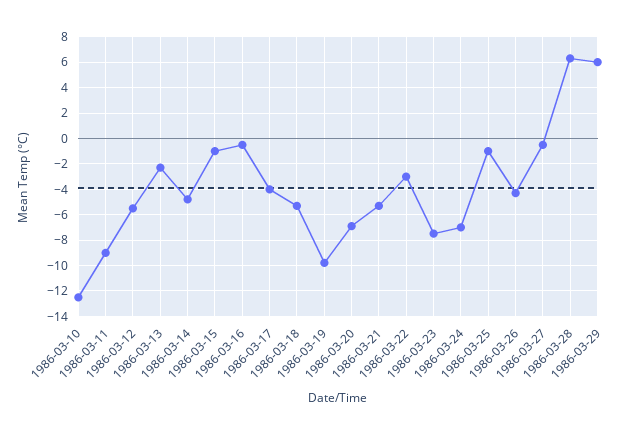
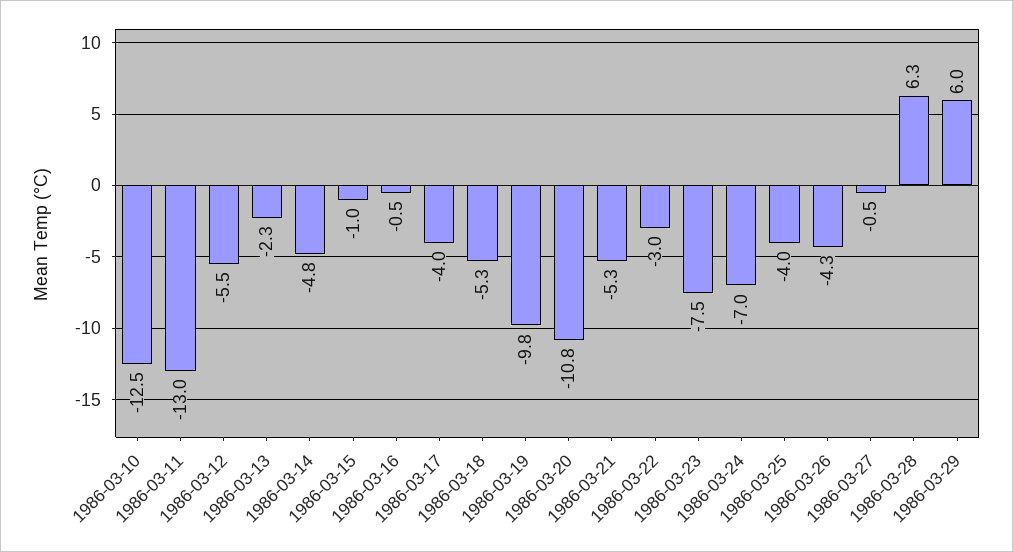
1986-03-11: -9 -> -13
1986-03-20: -7 -> -10.8
1986-03-25: -1 -> -4

